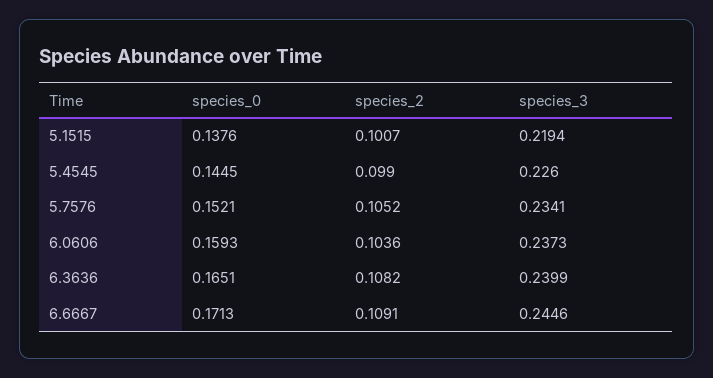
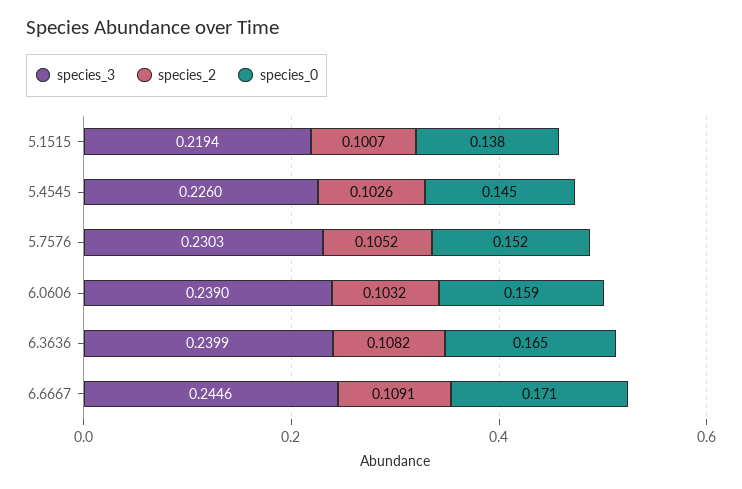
species_2, 5.4545: 0.099 -> 0.1026
species_3, 5.7576: 0.2341 -> 0.2303
species_2, 6.0606: 0.1036 -> 0.1032
species_3, 6.0606: 0.2373 -> 0.239

